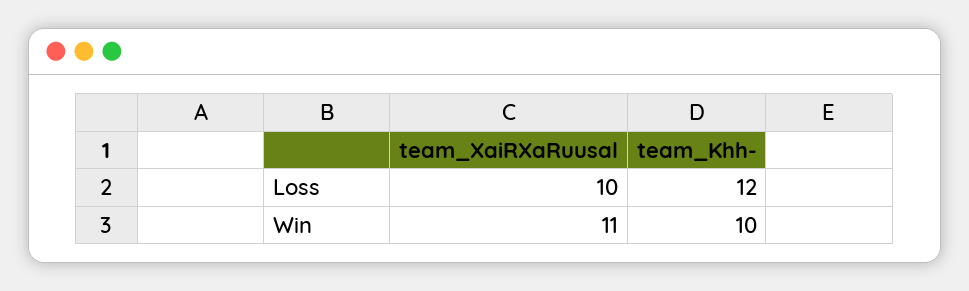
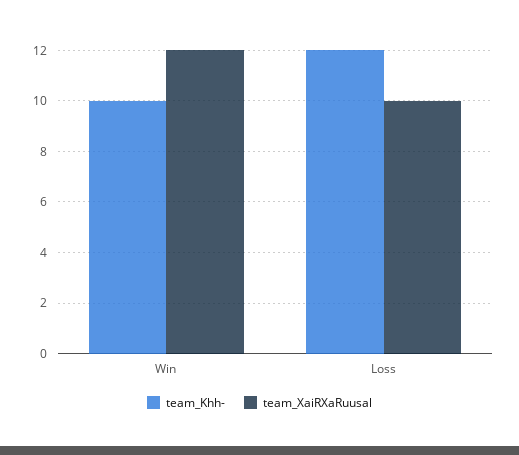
team_XaiRXaRuusal, Win: 11 -> 12

